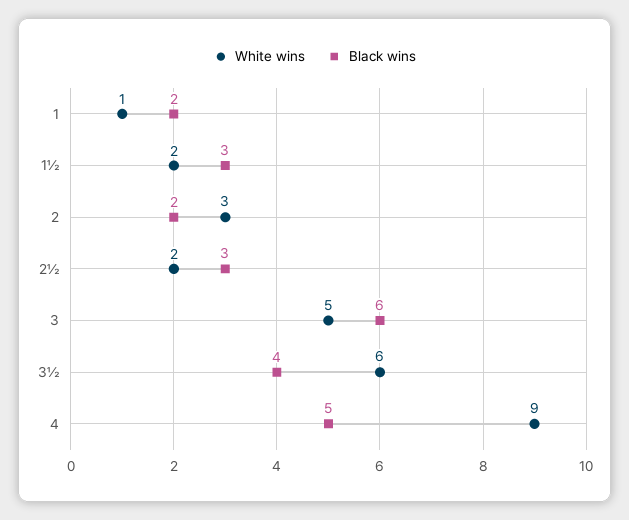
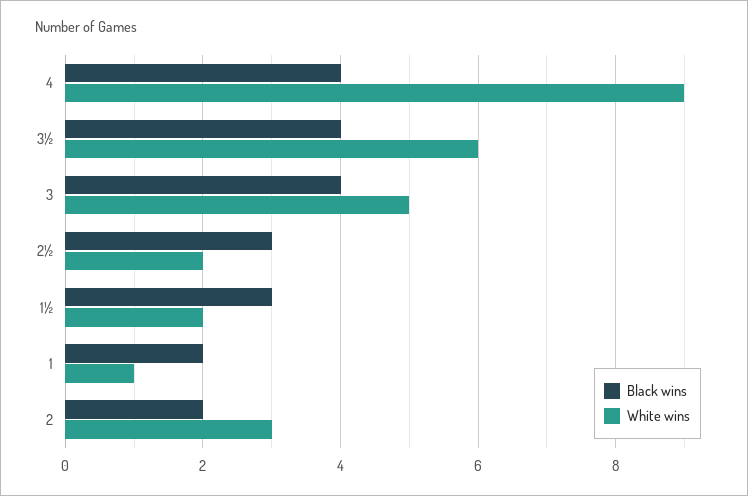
Black wins, 3: 6 -> 4
Black wins, 4: 5 -> 4

